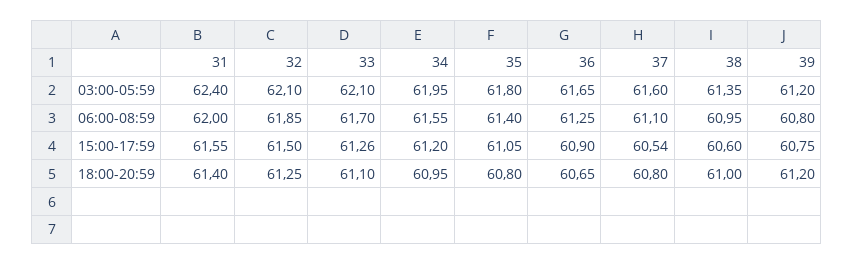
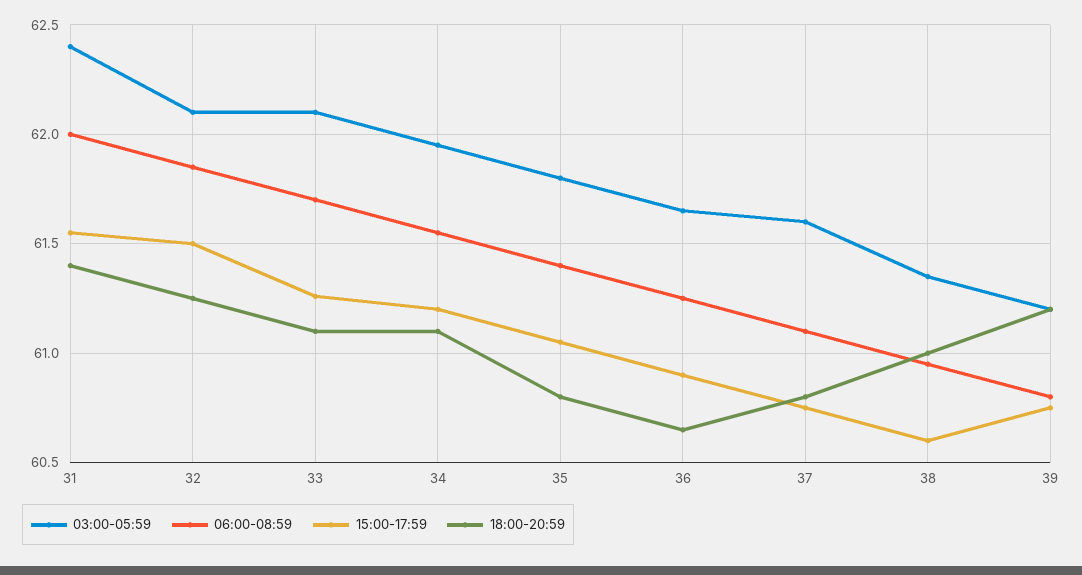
15:00-17:59, 37: 60.54 -> 60.75
18:00-20:59, 34: 60.95 -> 61.1

